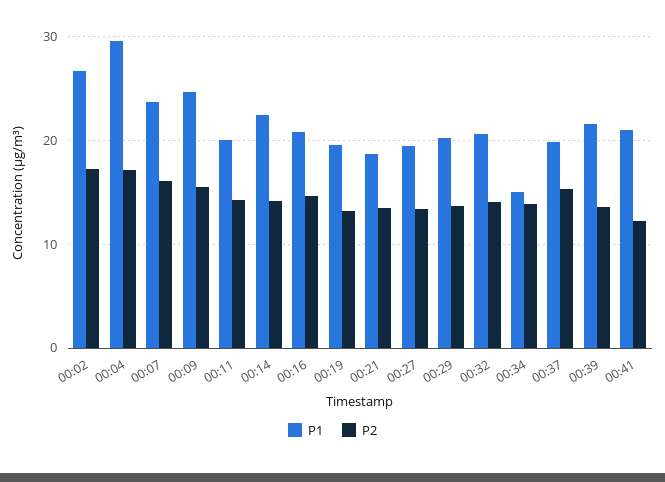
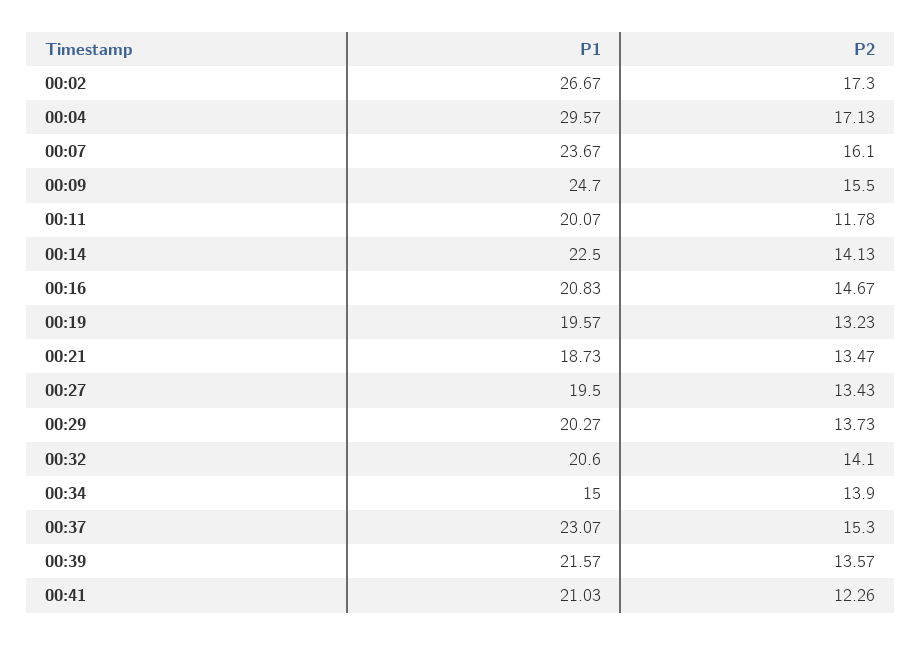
P2, 00:11: 14 -> 11.78
P1, 00:37: 20 -> 23.07

